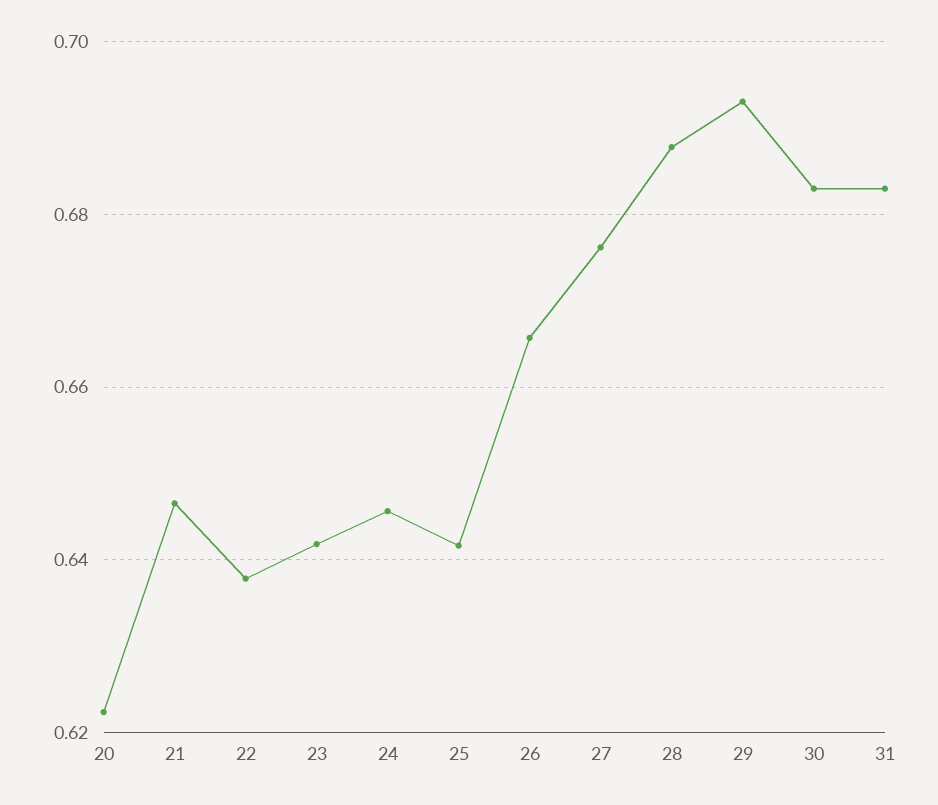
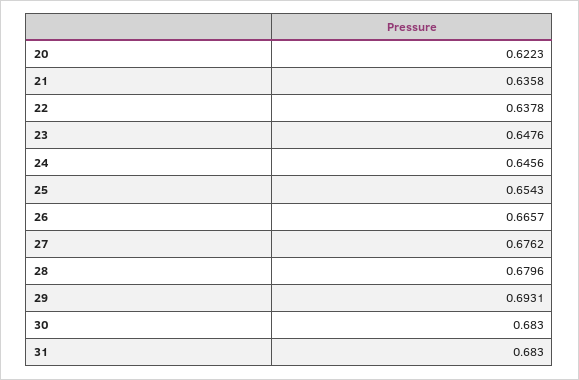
21: 0.646 -> 0.6358
23: 0.642 -> 0.6476
25: 0.642 -> 0.6543
28: 0.688 -> 0.6796

